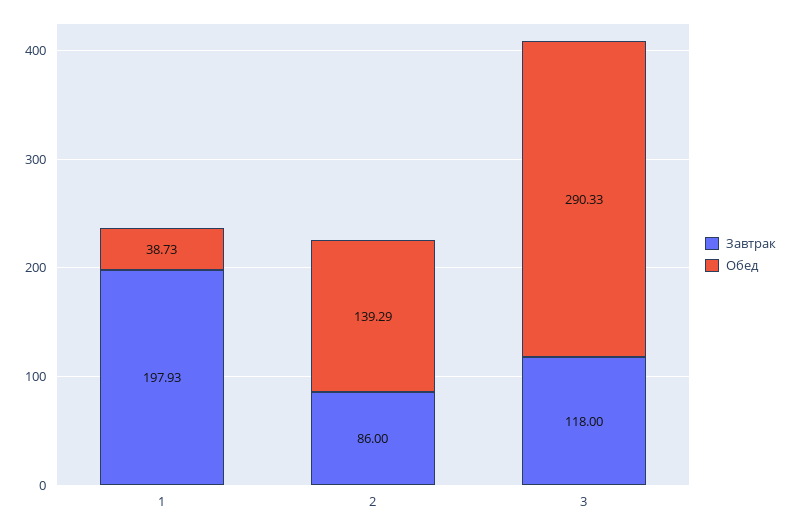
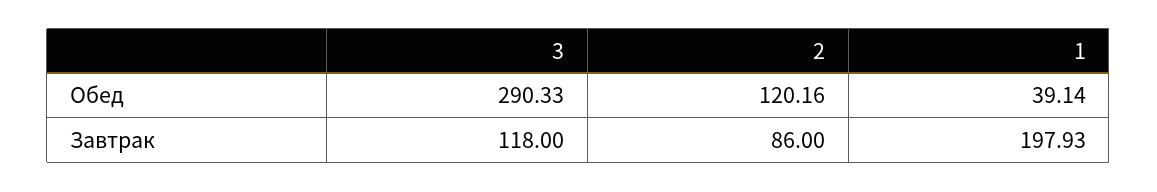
Обед, 1: 38.73 -> 39.14
Обед, 2: 139.29 -> 120.16

